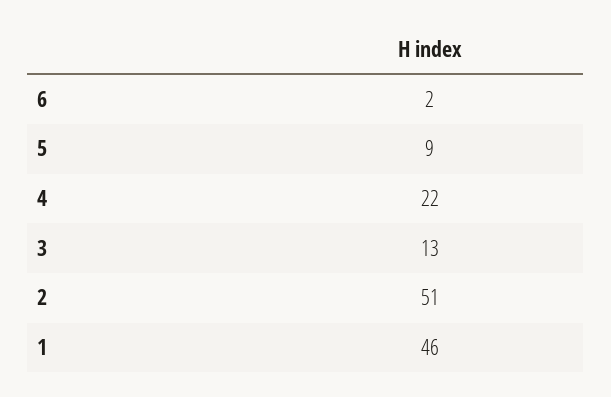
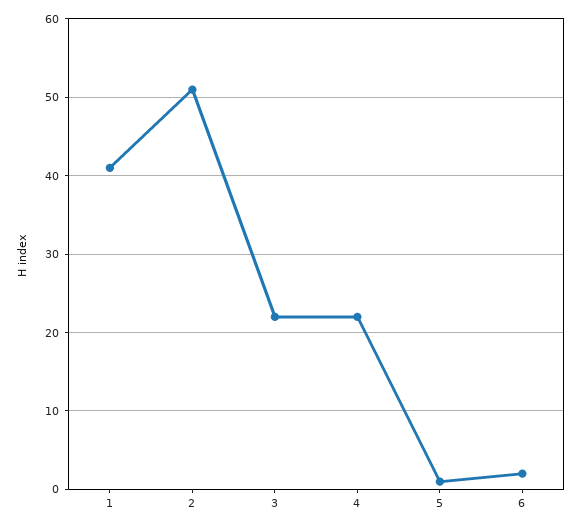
5: 9 -> 1
3: 13 -> 22
1: 46 -> 41

